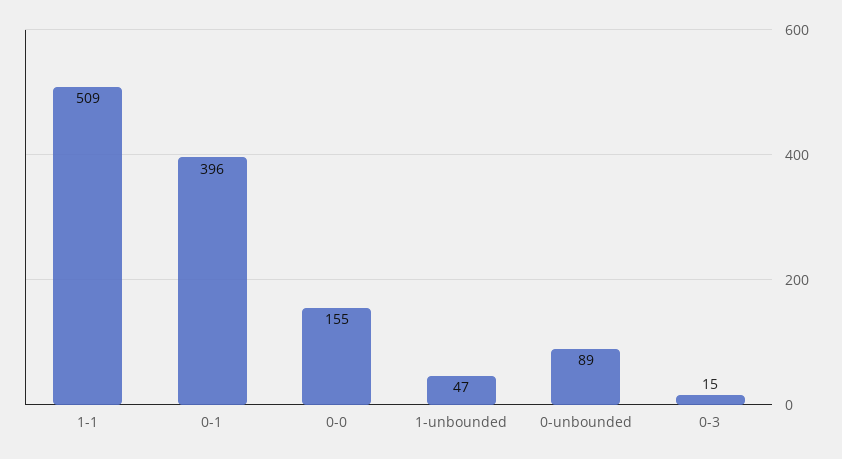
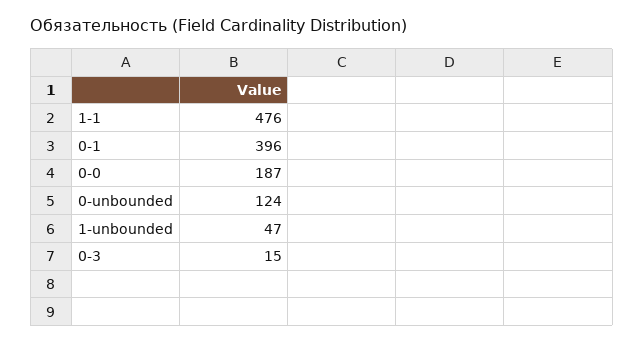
1-1: 509 -> 476
0-0: 155 -> 187
0-unbounded: 89 -> 124

